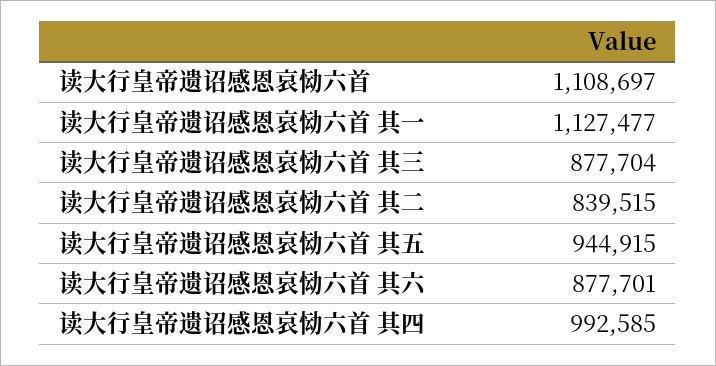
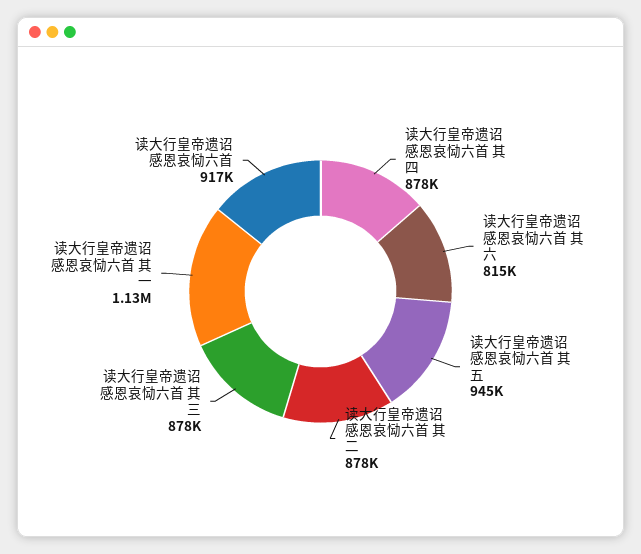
读大行皇帝遗诏感恩哀恸六首: 1108697 -> 917000
读大行皇帝遗诏感恩哀恸六首 其二: 839515 -> 878000
读大行皇帝遗诏感恩哀恸六首 其六: 877701 -> 815000
读大行皇帝遗诏感恩哀恸六首 其四: 992585 -> 878000

